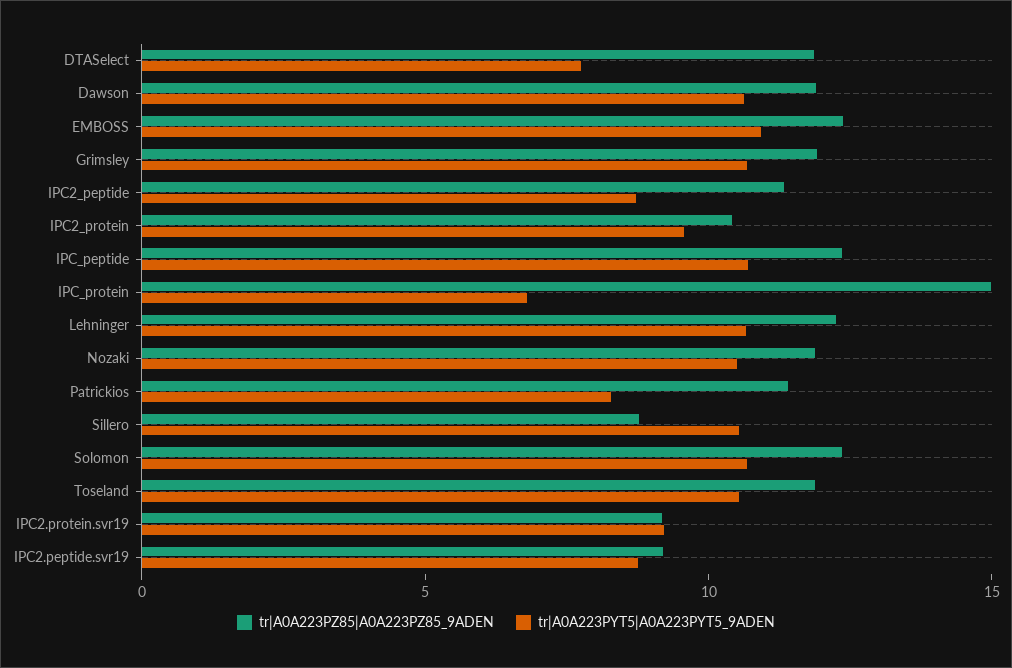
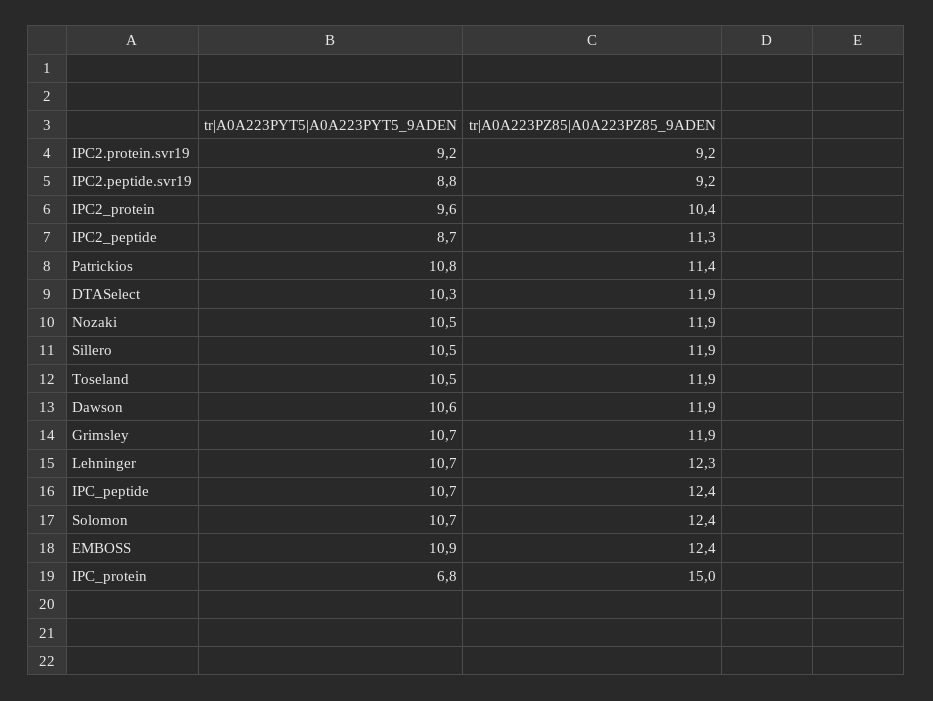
tr|A0A223PYT5|A0A223PYT5_9ADEN, DTASelect: 8 -> 10.3
tr|A0A223PYT5|A0A223PYT5_9ADEN, Patrickios: 8 -> 10.8
tr|A0A223PZ85|A0A223PZ85_9ADEN, Sillero: 9 -> 11.9

